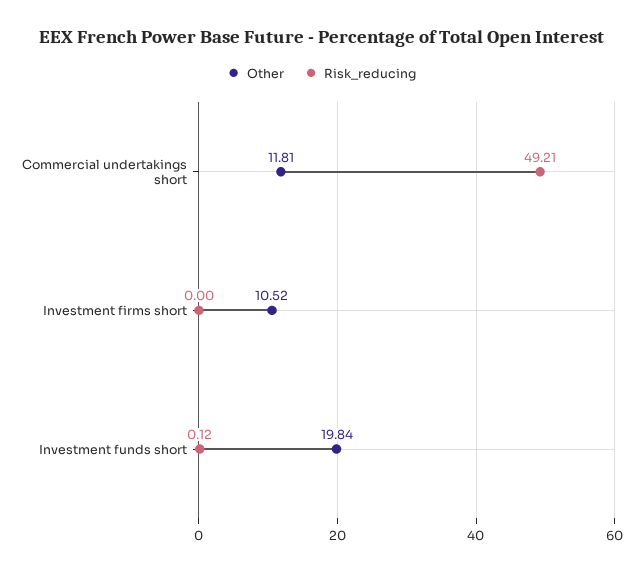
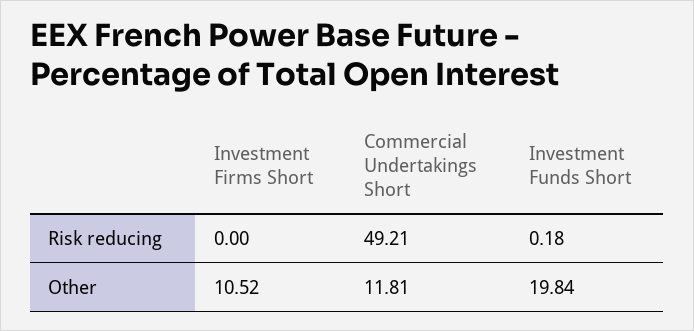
Risk_reducing, Investment funds short: 0.12 -> 0.18

